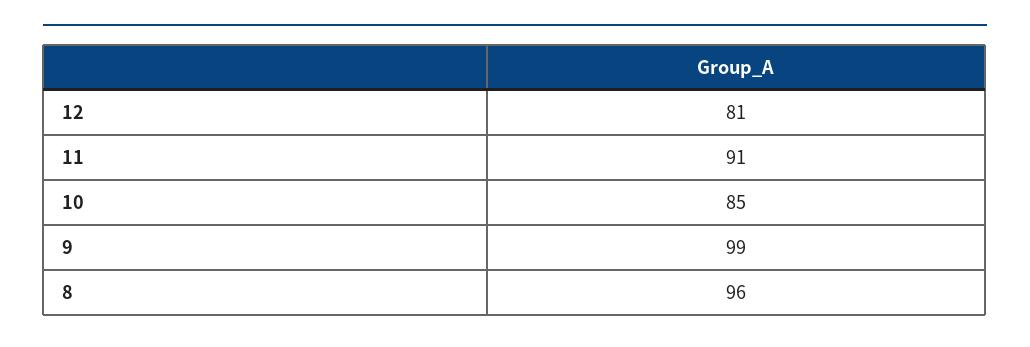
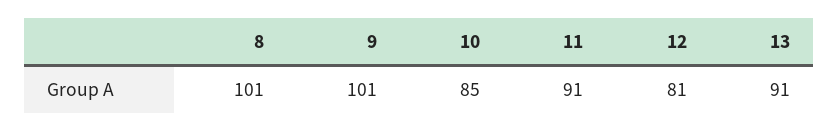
9: 99 -> 101
8: 96 -> 101
13: none -> 91

